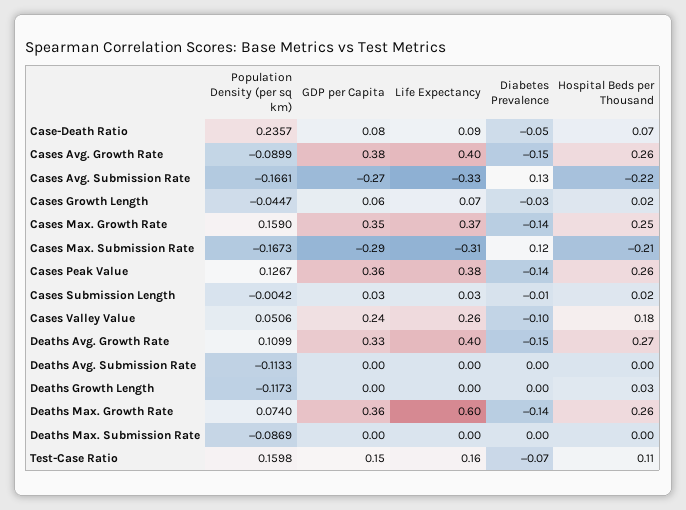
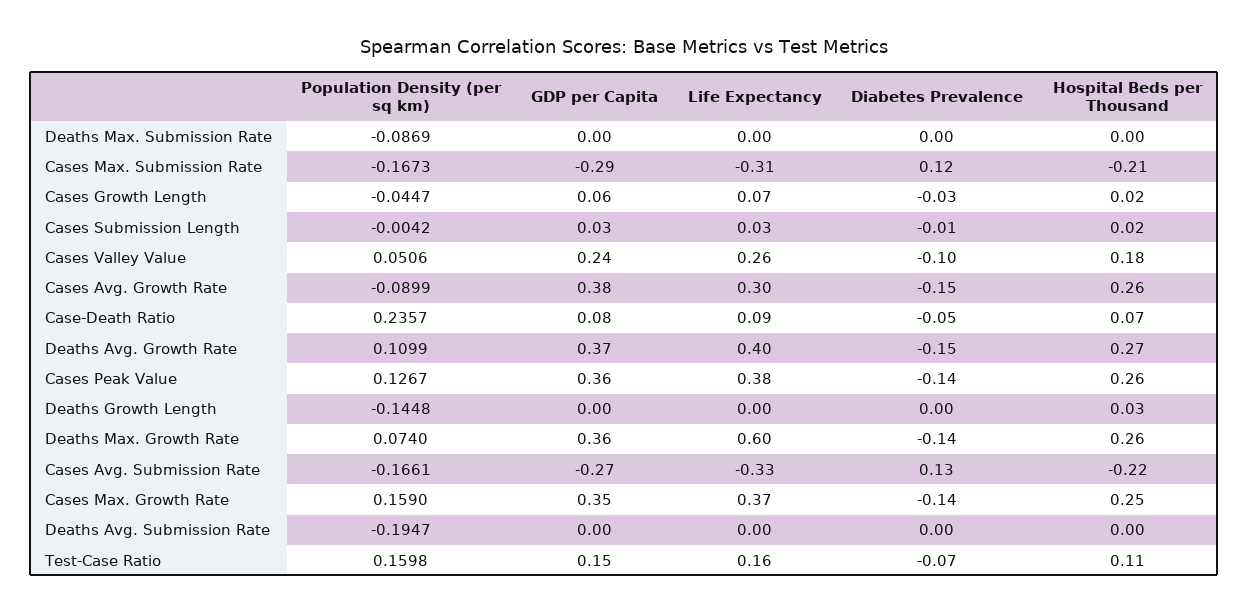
Life Expectancy, Cases Avg. Growth Rate: 0.4 -> 0.3
GDP per Capita, Deaths Avg. Growth Rate: 0.33 -> 0.37
Population Density (per sq km), Deaths Avg. Submission Rate: -0.1133 -> -0.1947
Population Density (per sq km), Deaths Growth Length: -0.1173 -> -0.1448

